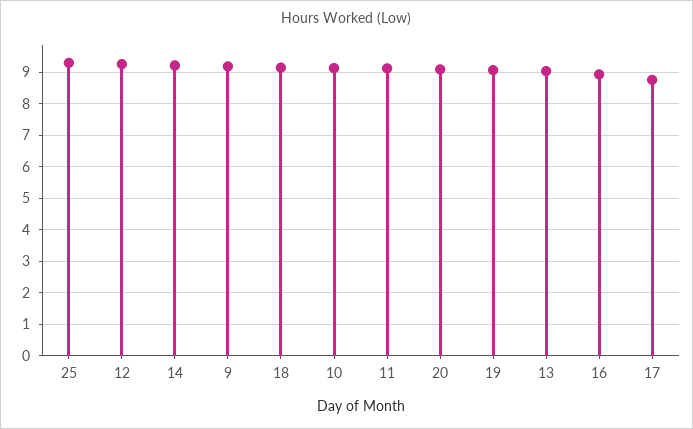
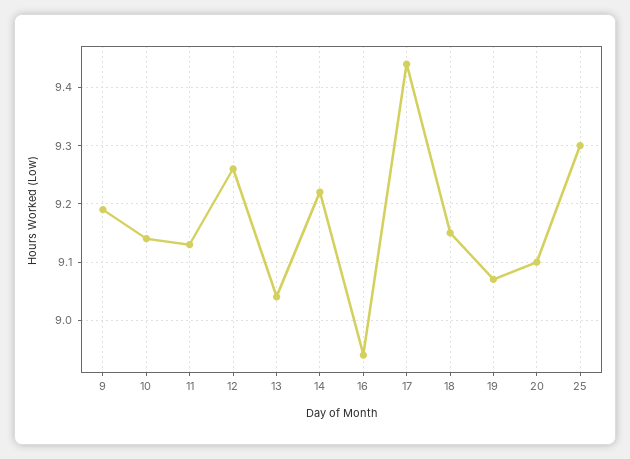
17: 8.8 -> 9.45

